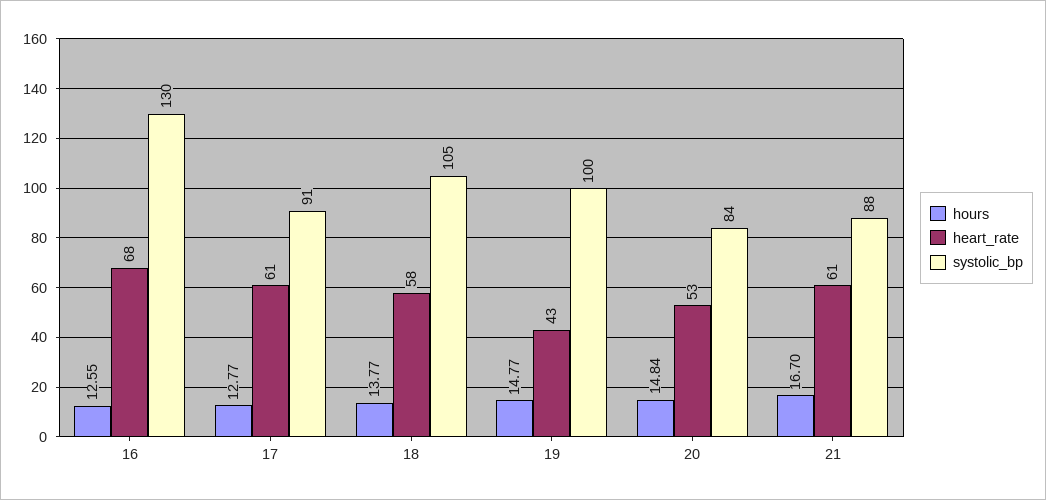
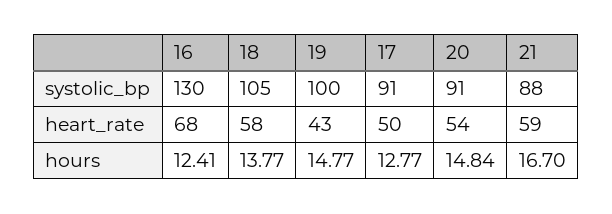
hours, 16: 12.55 -> 12.41
heart_rate, 17: 61 -> 50
heart_rate, 20: 53 -> 54
systolic_bp, 20: 84 -> 91
heart_rate, 21: 61 -> 59

